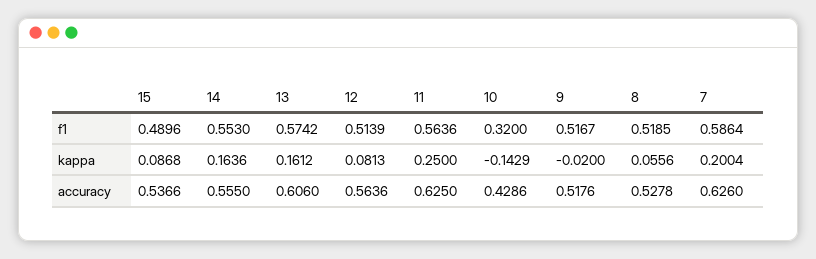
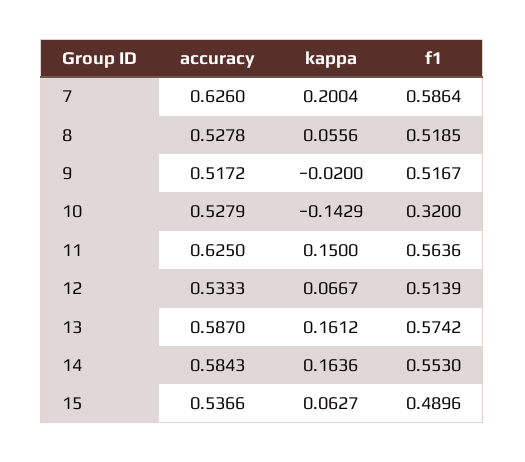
15, kappa: 0.0868 -> 0.0627
12, kappa: 0.0813 -> 0.0667
11, kappa: 0.25 -> 0.15
14, accuracy: 0.555 -> 0.5843
13, accuracy: 0.606 -> 0.587
12, accuracy: 0.5636 -> 0.5333
10, accuracy: 0.4286 -> 0.5279
9, accuracy: 0.5176 -> 0.5172

